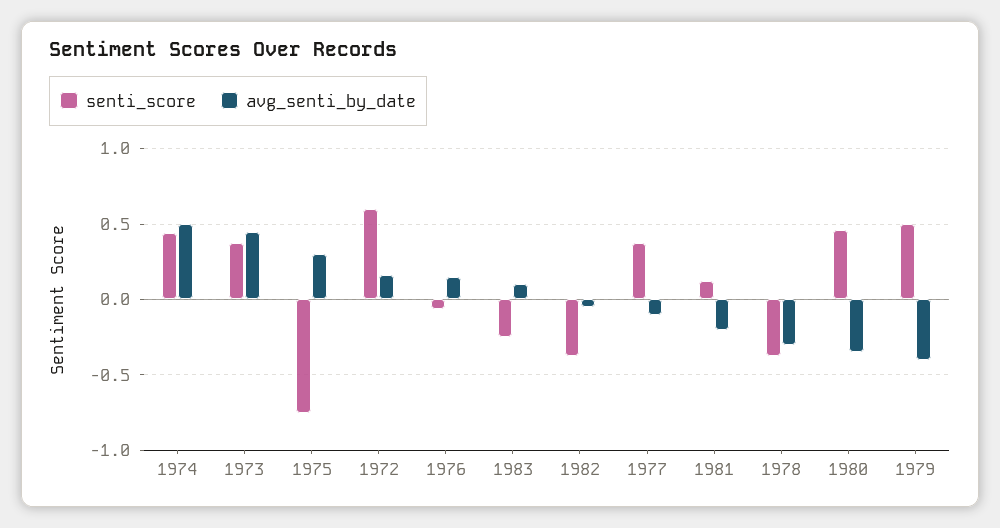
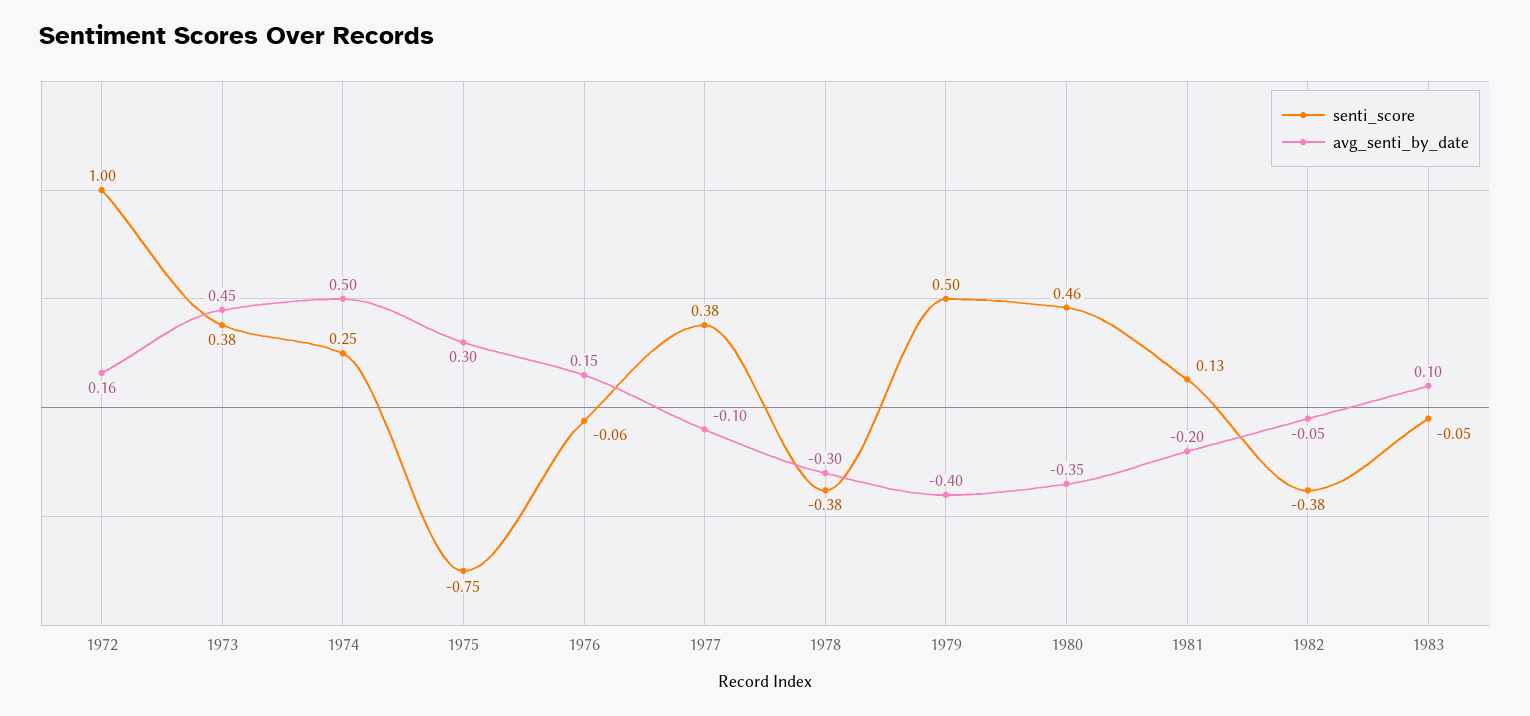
senti_score, 1974: 0.45 -> 0.25
senti_score, 1972: 0.6 -> 1
senti_score, 1983: -0.25 -> -0.05

